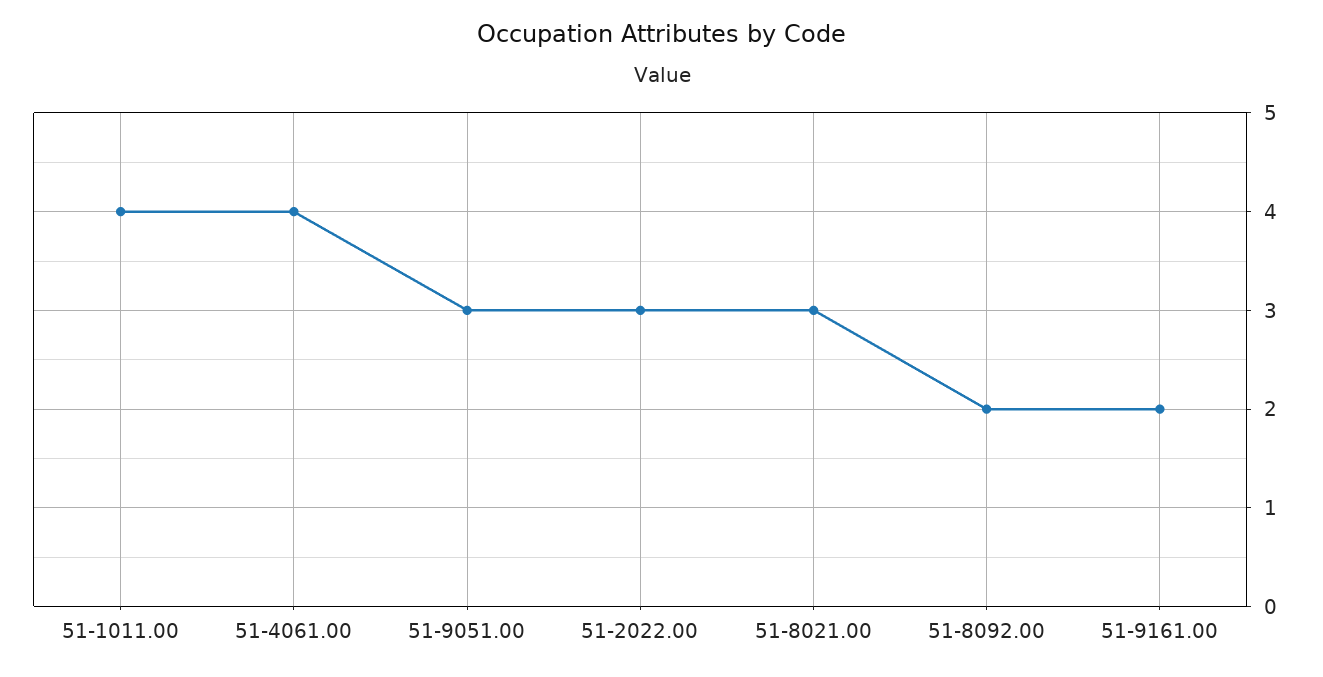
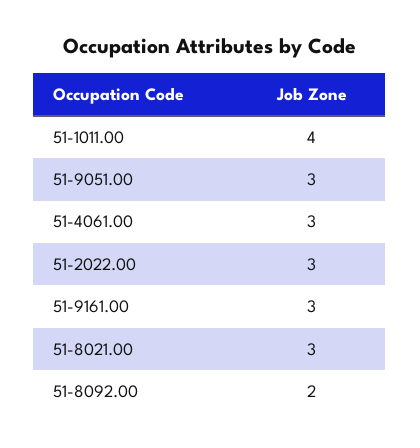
51-4061.00: 4 -> 3
51-9161.00: 2 -> 3

